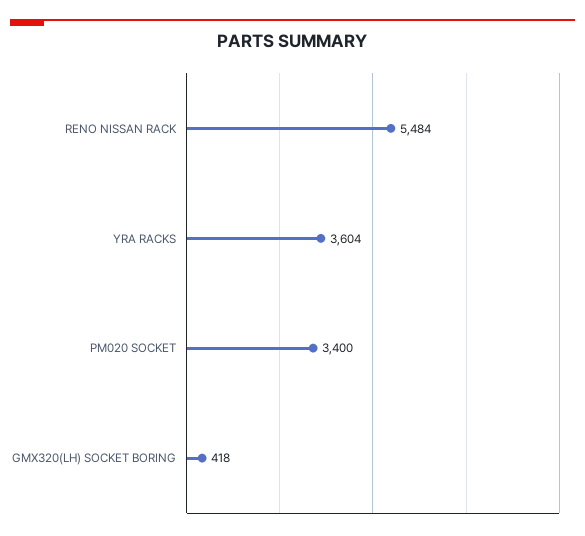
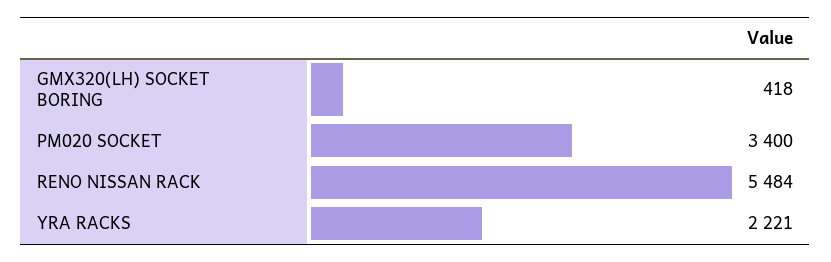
YRA RACKS: 3604 -> 2221

